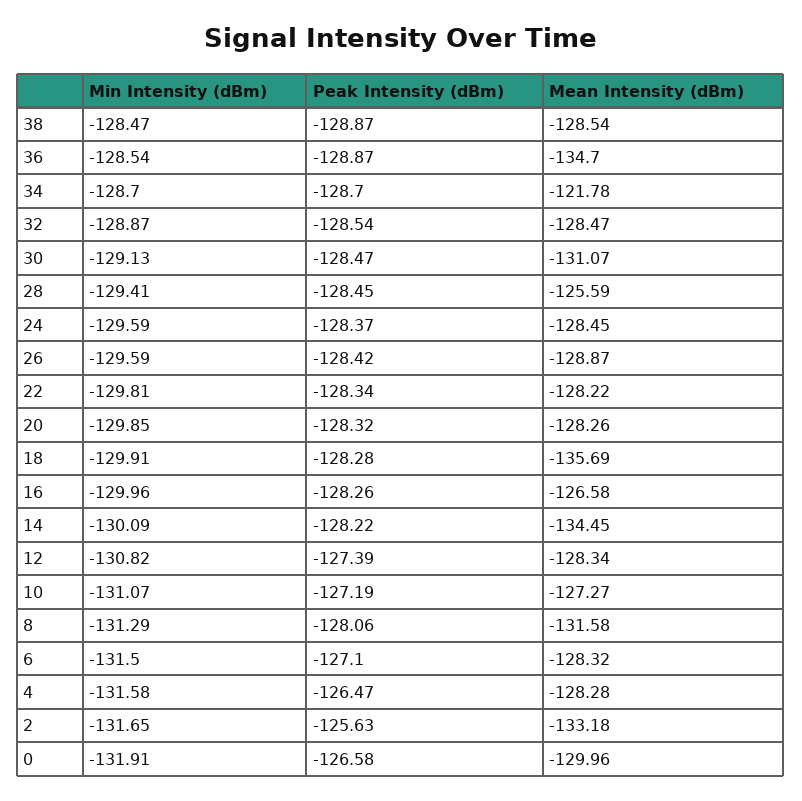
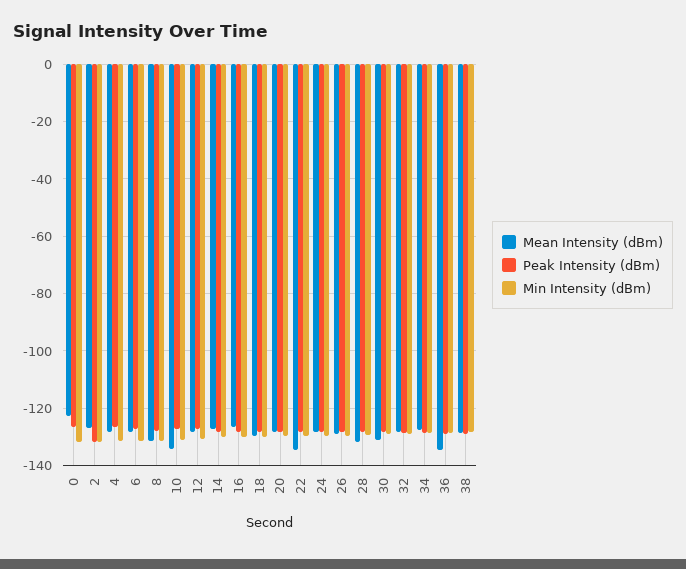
Mean Intensity (dBm), 34: -121.78 -> -127.5
Mean Intensity (dBm), 28: -125.59 -> -132.5
Mean Intensity (dBm), 22: -128.22 -> -135
Mean Intensity (dBm), 18: -135.69 -> -130
Mean Intensity (dBm), 14: -134.45 -> -127.5
Mean Intensity (dBm), 10: -127.27 -> -135
Peak Intensity (dBm), 2: -125.63 -> -132.5
Mean Intensity (dBm), 2: -133.18 -> -127.5
Mean Intensity (dBm), 0: -129.96 -> -122.5

